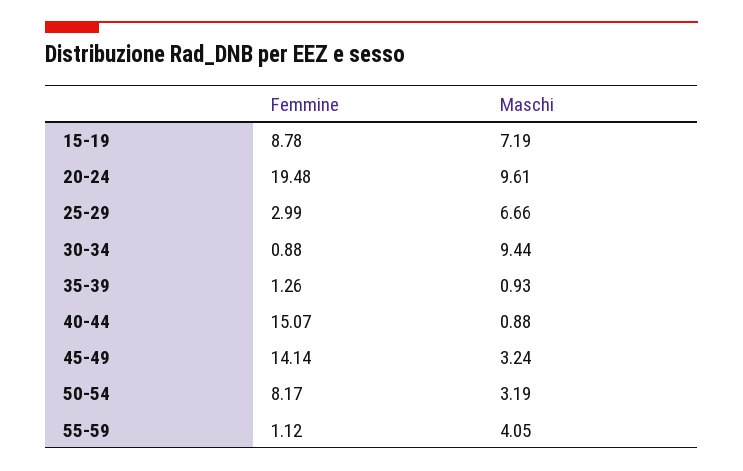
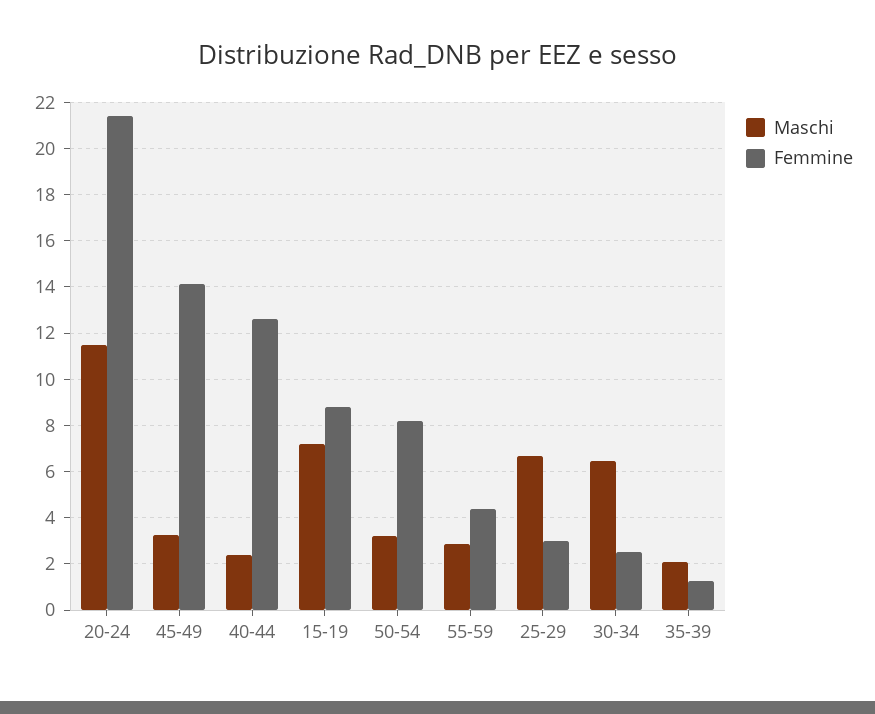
Femmine, 20-24: 19.48 -> 21.5
Maschi, 20-24: 9.61 -> 11.5
Femmine, 30-34: 0.88 -> 2.5
Maschi, 30-34: 9.44 -> 6.5
Maschi, 35-39: 0.93 -> 2
Femmine, 40-44: 15.07 -> 12.5
Maschi, 40-44: 0.88 -> 2.5
Femmine, 55-59: 1.12 -> 4.5
Maschi, 55-59: 4.05 -> 3

